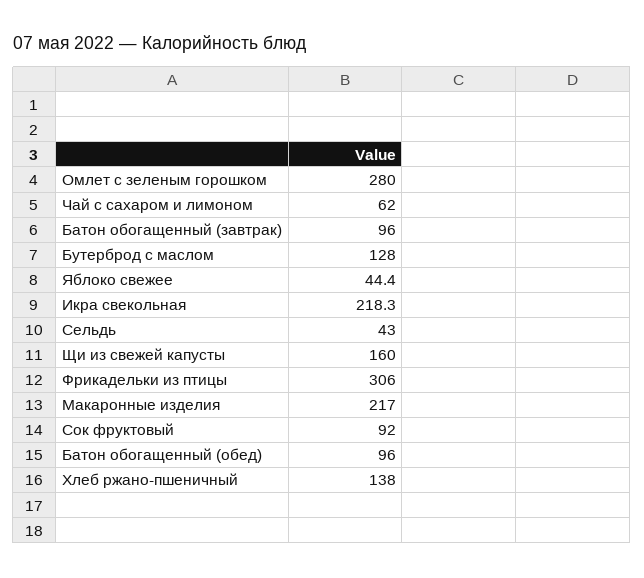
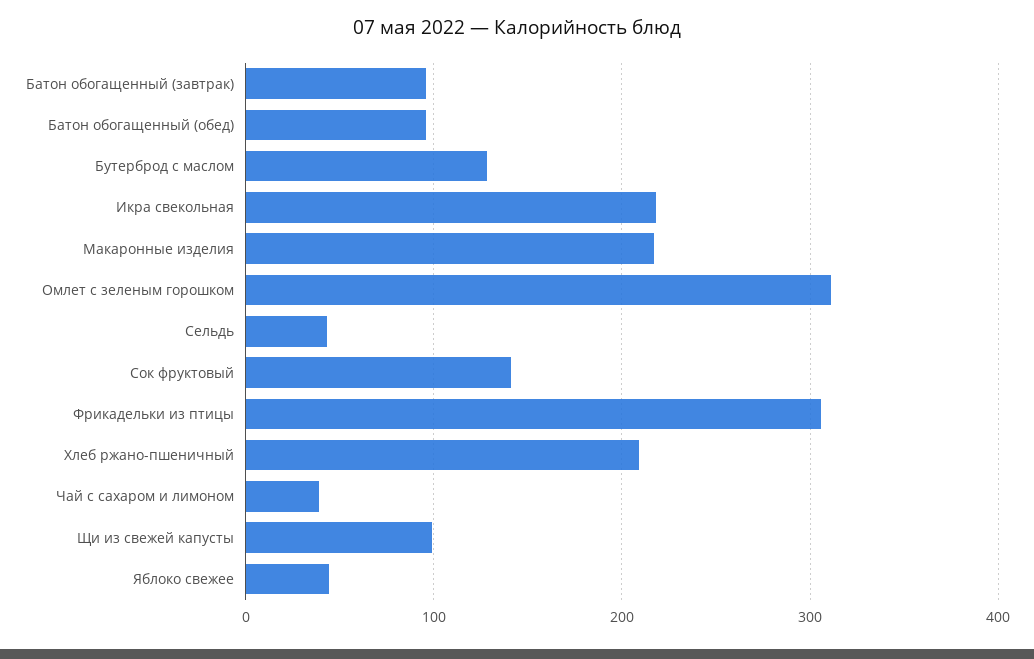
Омлет с зеленым горошком: 280 -> 310
Чай с сахаром и лимоном: 62 -> 40
Щи из свежей капусты: 160 -> 100
Сок фруктовый: 92 -> 140
Хлеб ржано-пшеничный: 138 -> 210

